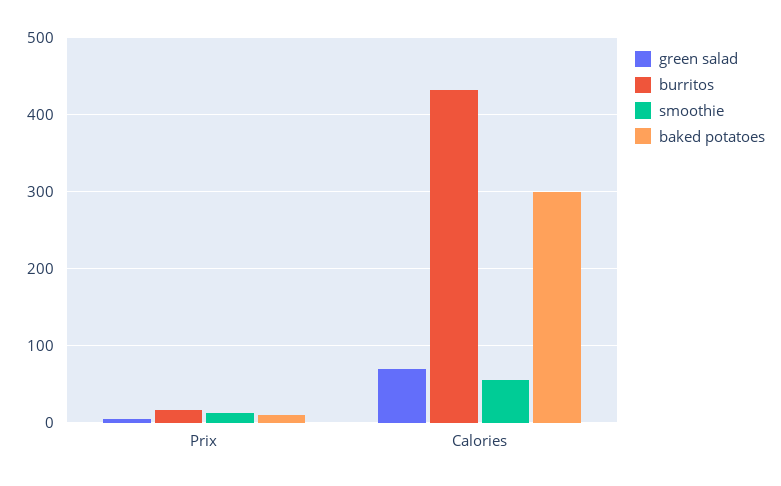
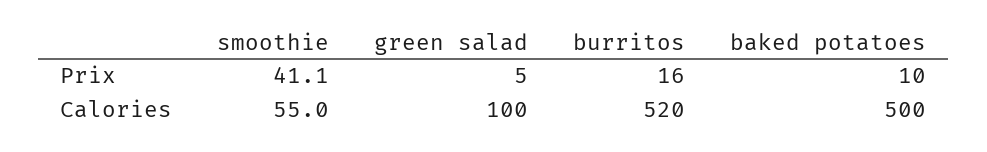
smoothie, Prix: 10 -> 41.1
green salad, Calories: 70 -> 100
burritos, Calories: 430 -> 520
baked potatoes, Calories: 300 -> 500

